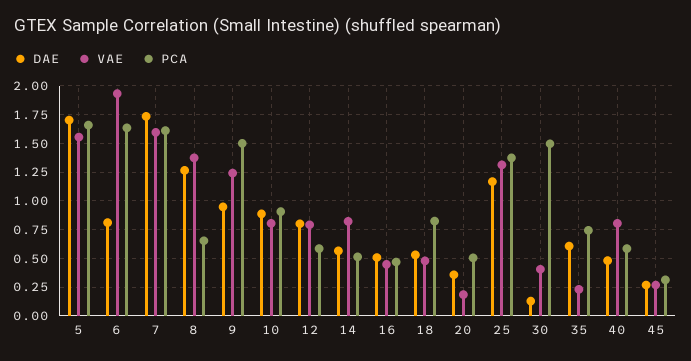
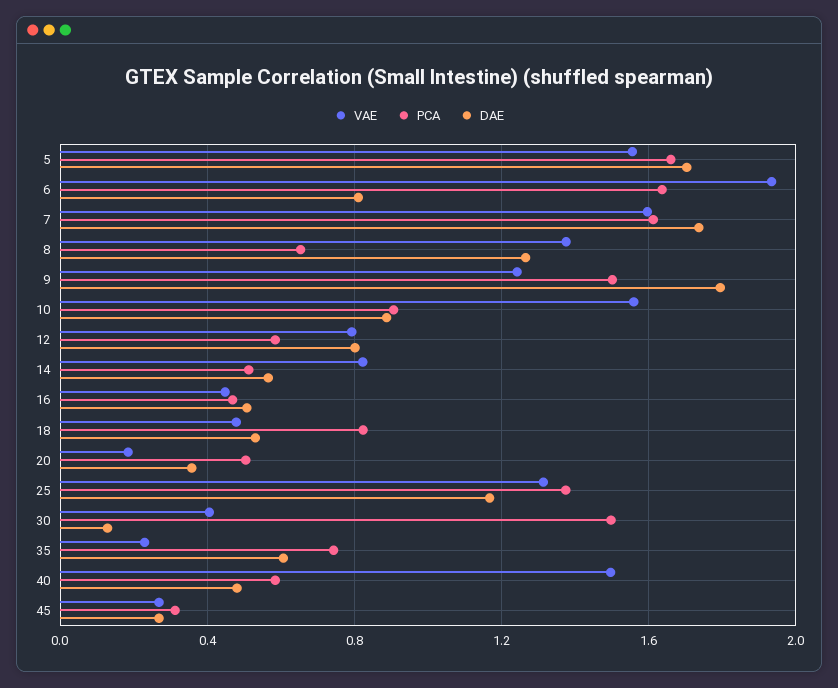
DAE, 9: 1 -> 1.8
VAE, 10: 0.75 -> 1.55
VAE, 40: 0.75 -> 1.5

